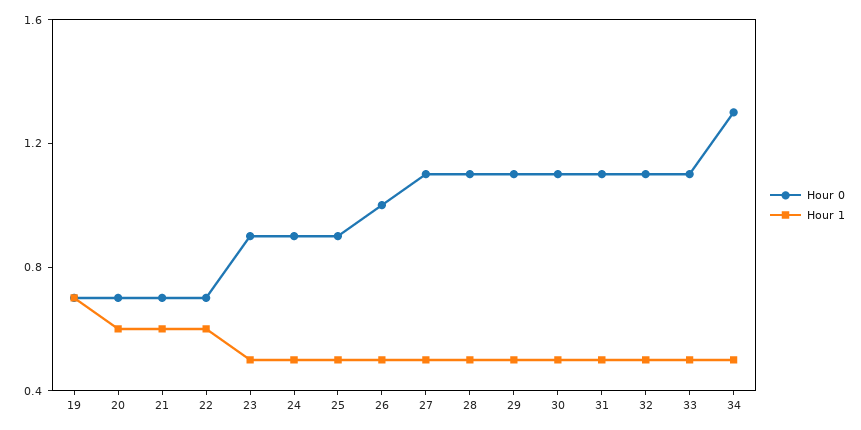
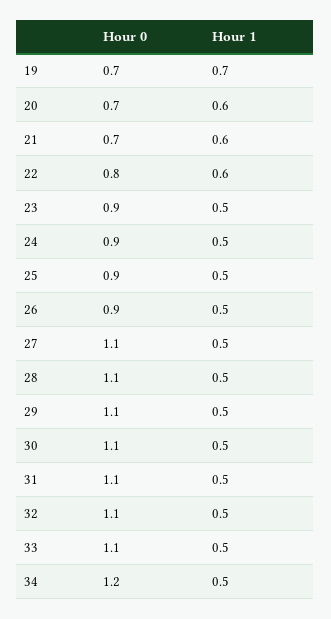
Hour 0, 22: 0.7 -> 0.8
Hour 0, 26: 1 -> 0.9
Hour 0, 34: 1.3 -> 1.2

